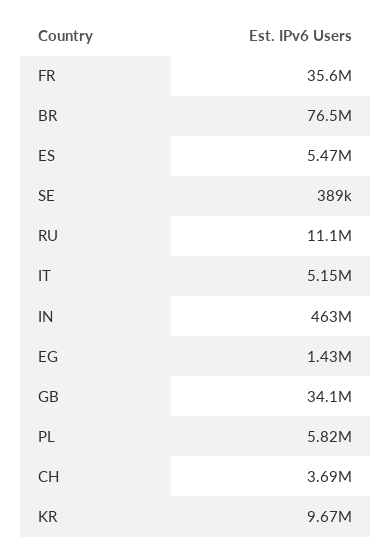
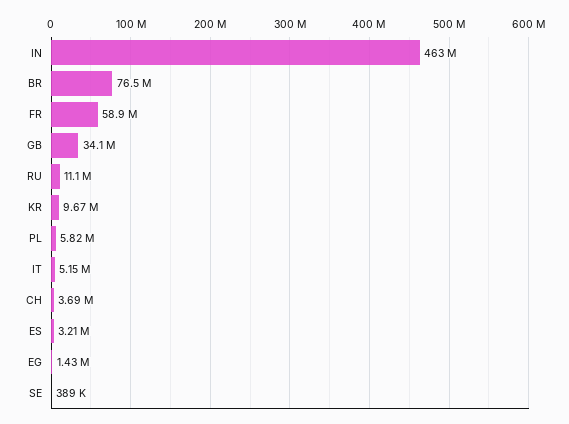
FR: 35600000 -> 58900000
ES: 5470000 -> 3210000

